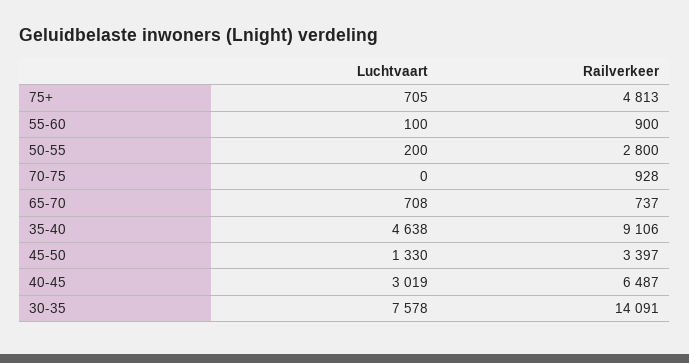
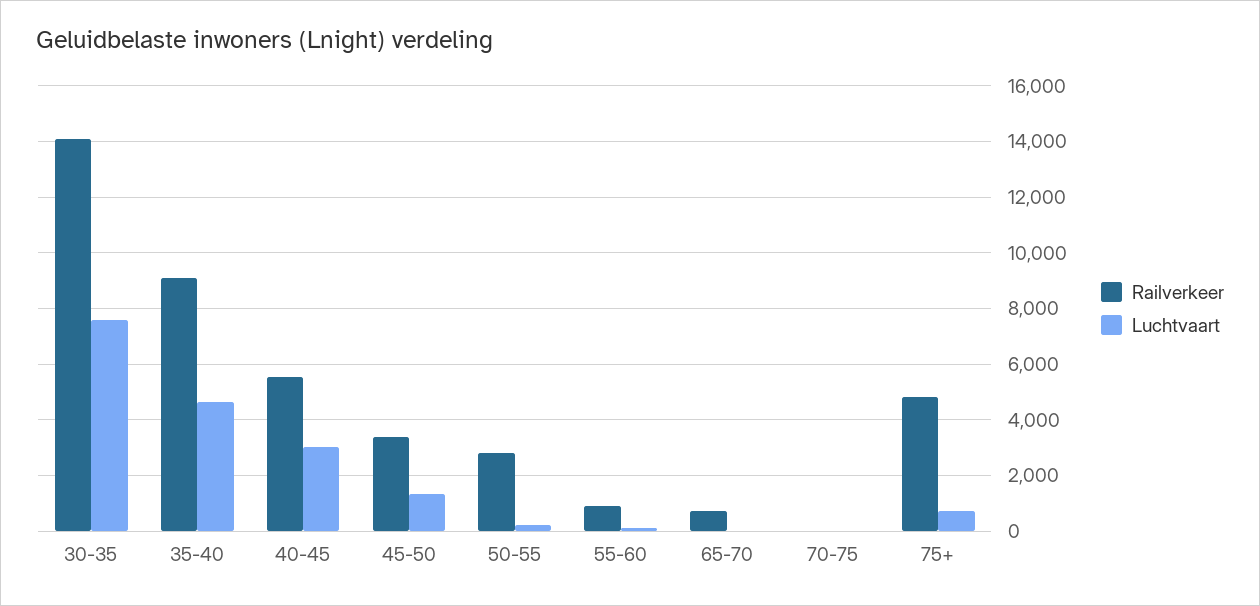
Railverkeer, 70-75: 928 -> 0
Luchtvaart, 65-70: 708 -> 0
Railverkeer, 40-45: 6487 -> 5500

